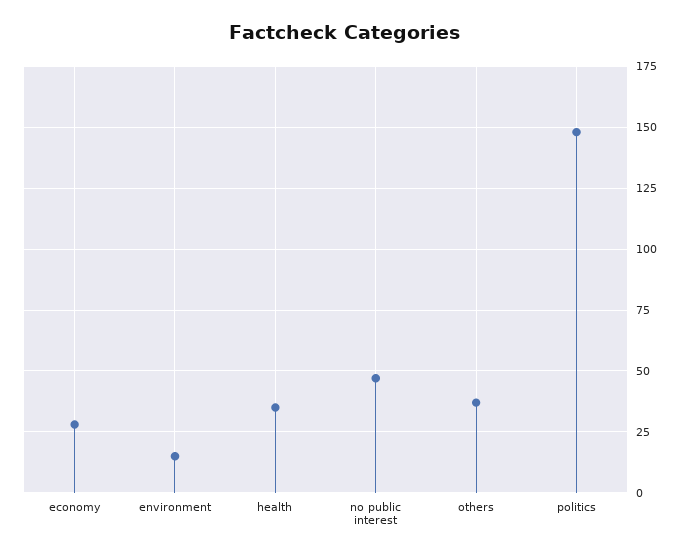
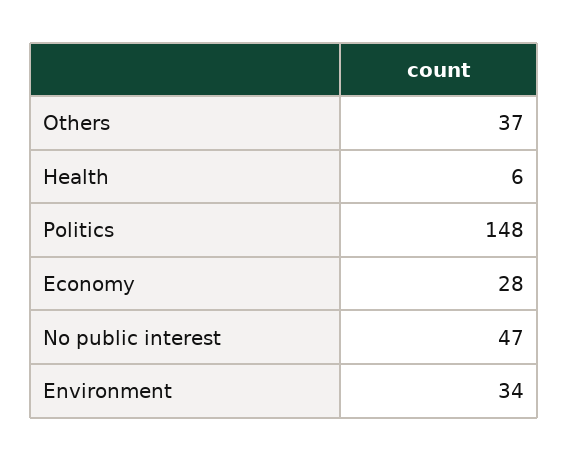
environment: 15 -> 34
health: 35 -> 6

